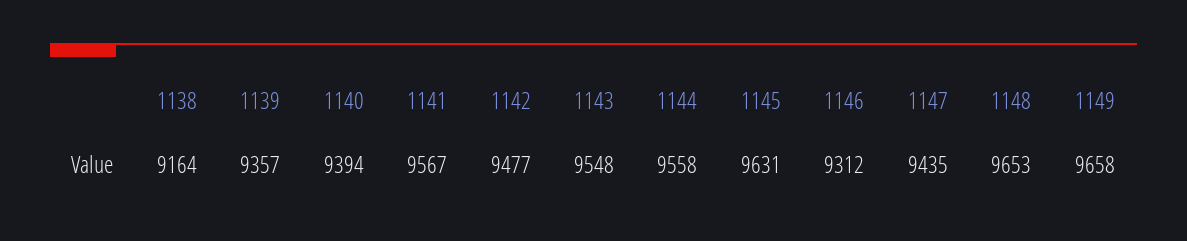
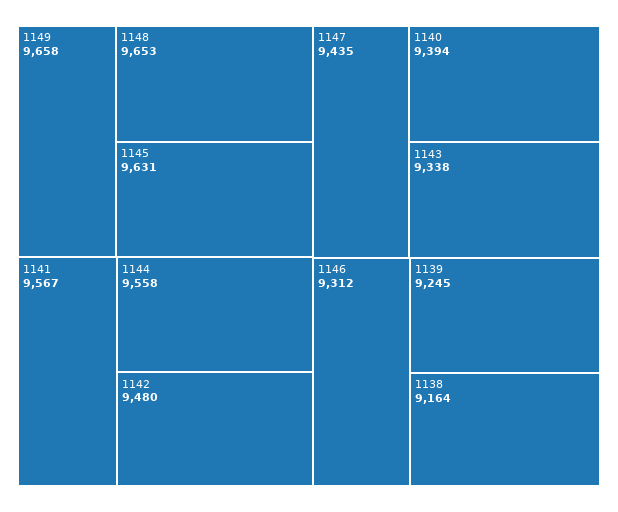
1139: 9357 -> 9245
1142: 9477 -> 9480
1143: 9548 -> 9338

